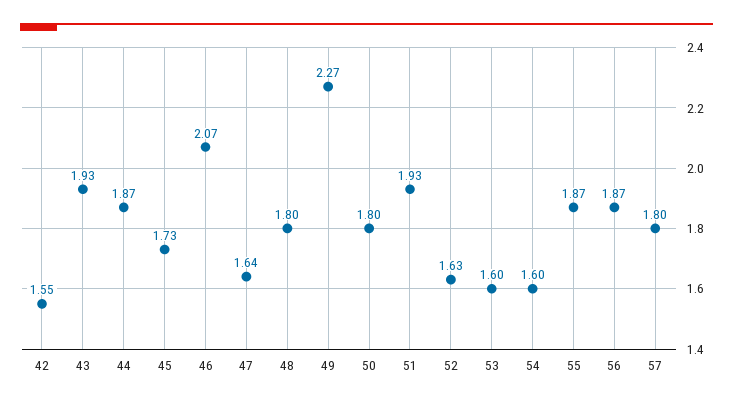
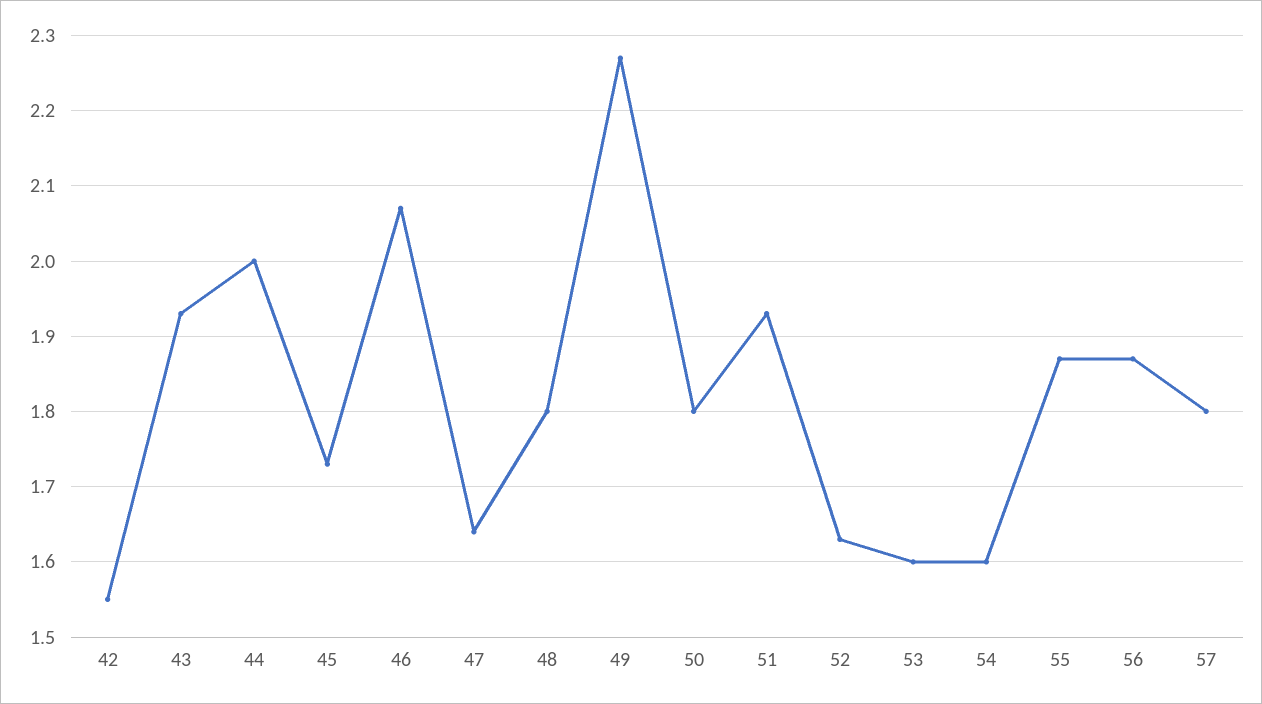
44: 1.87 -> 2

